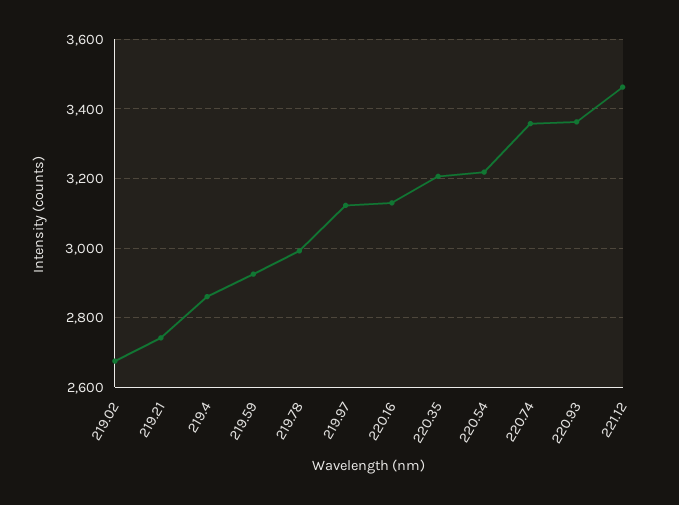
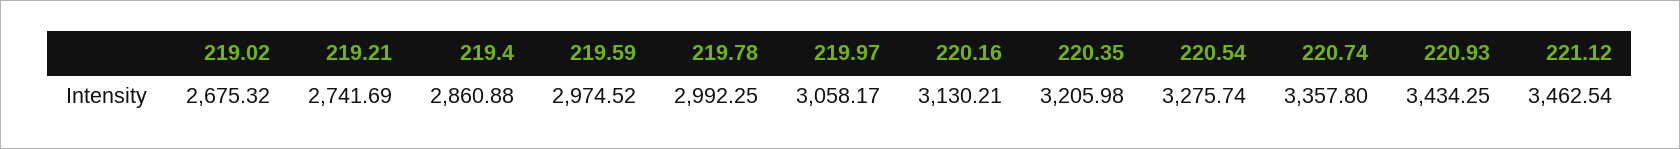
219.59: 2920 -> 2974.52
219.97: 3120 -> 3058.17
220.54: 3220 -> 3275.74
220.93: 3360 -> 3434.25

